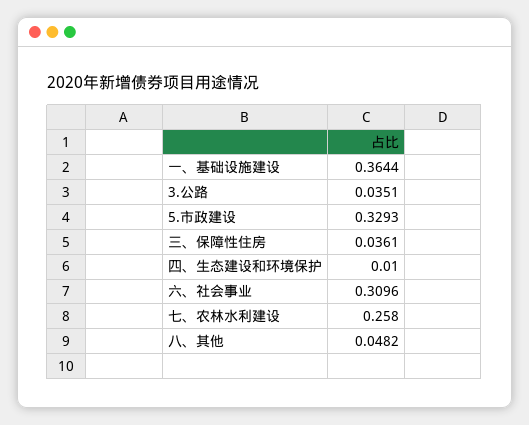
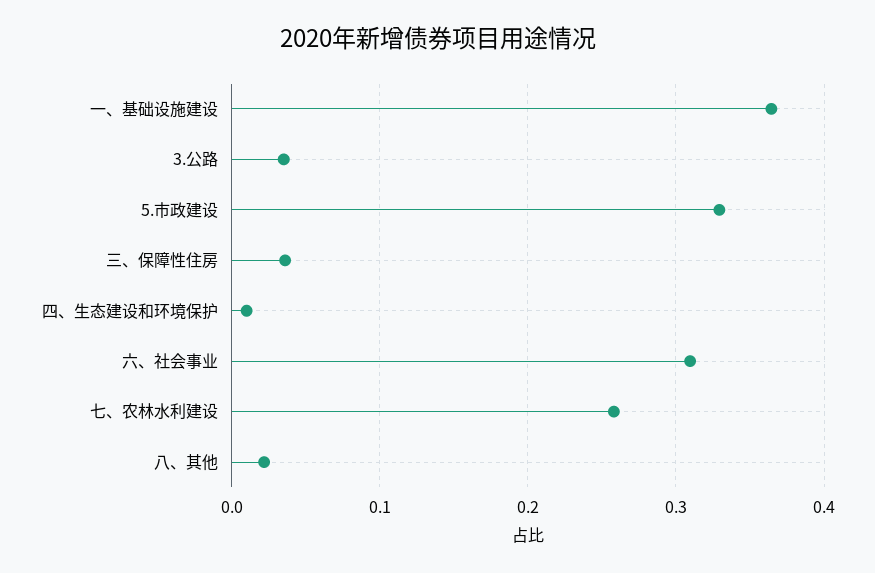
八、其他: 0.0482 -> 0.02

